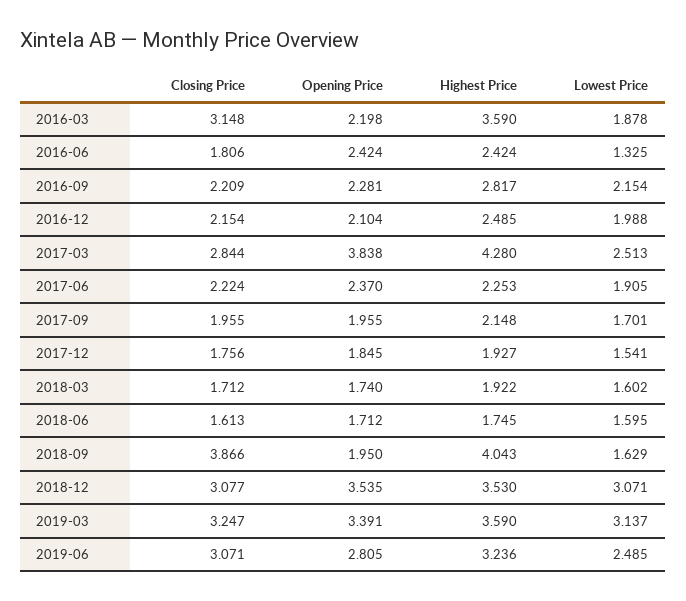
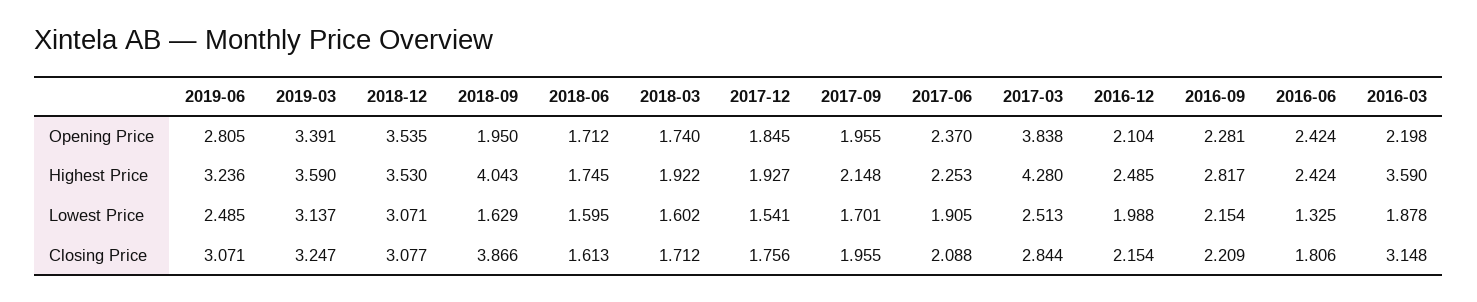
Closing Price, 2017-06: 2.224 -> 2.088

